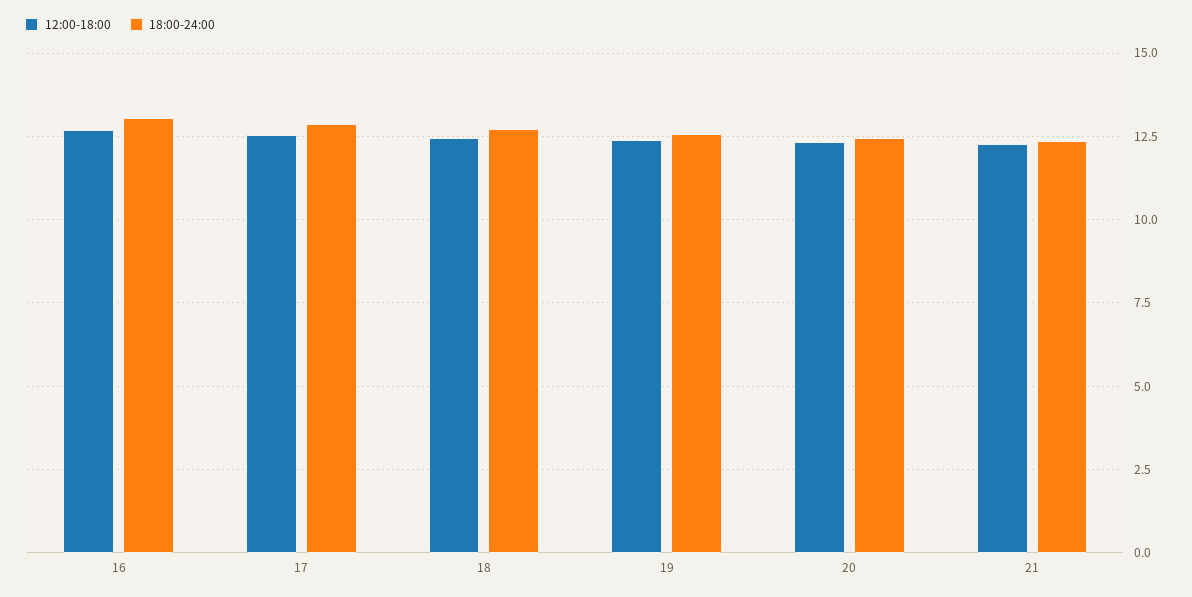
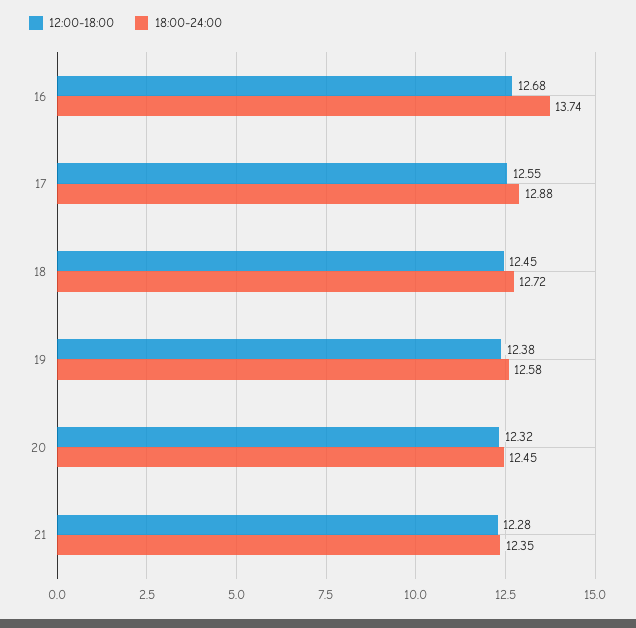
18:00-24:00, 16: 13 -> 13.74

